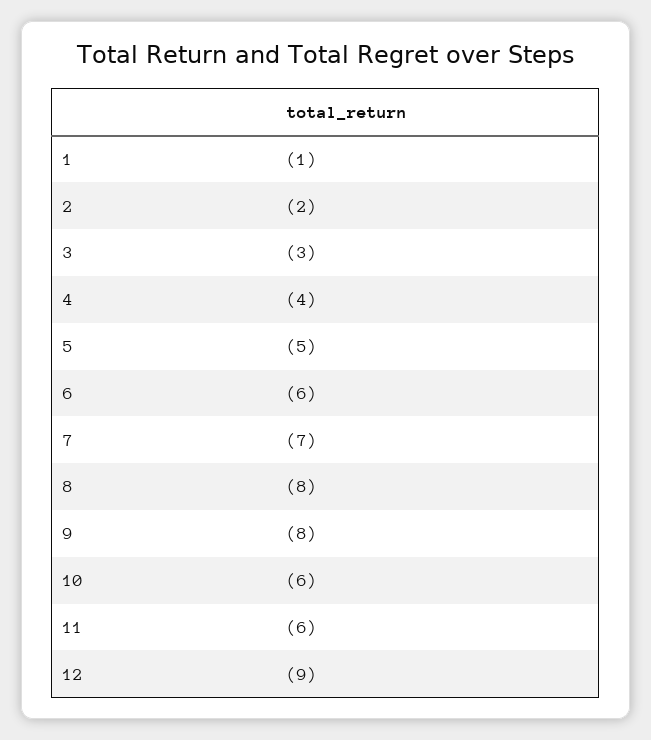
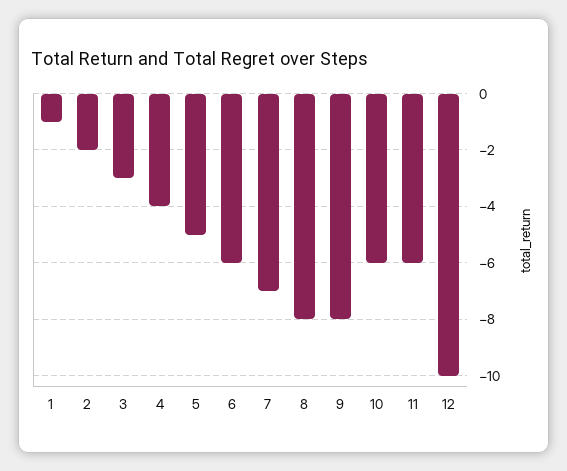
12: -9 -> -10

